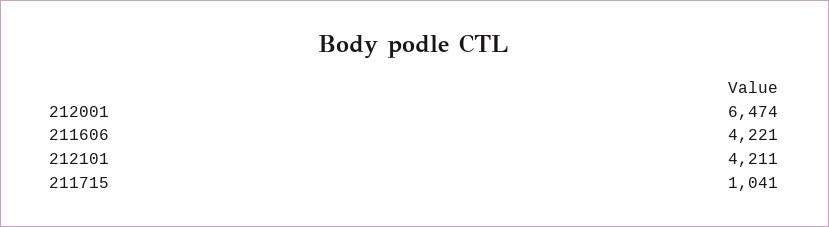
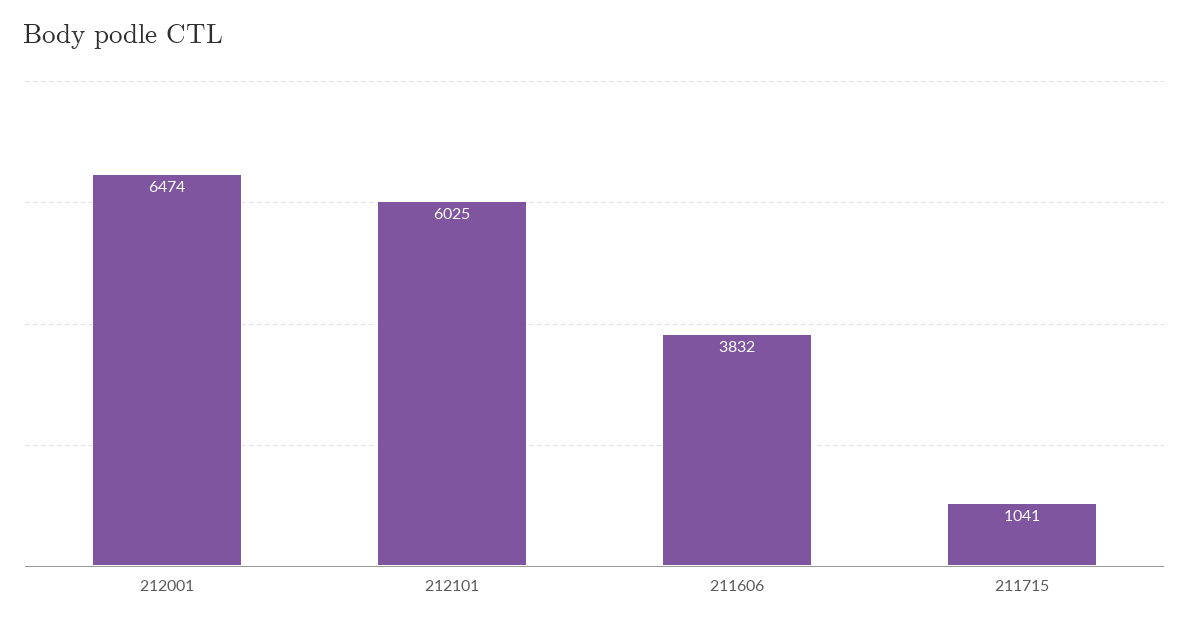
211606: 4221 -> 3832
212101: 4211 -> 6025

